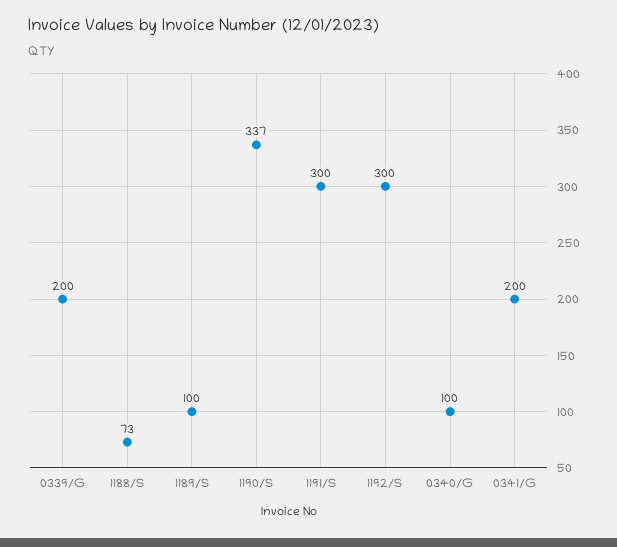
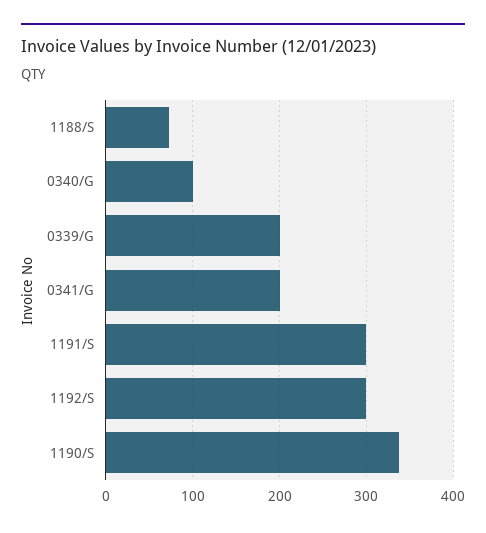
1189/S: 100 -> none

